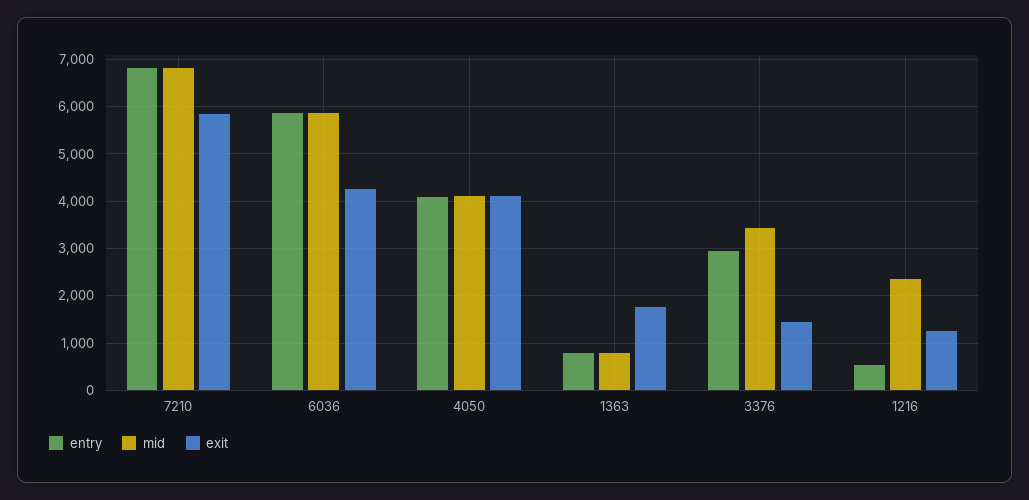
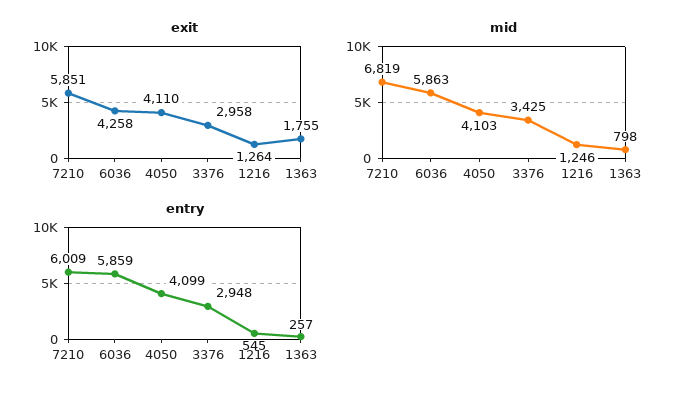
entry, 7210: 6800 -> 6009
entry, 1363: 800 -> 257
exit, 3376: 1400 -> 2958
mid, 1216: 2400 -> 1246

